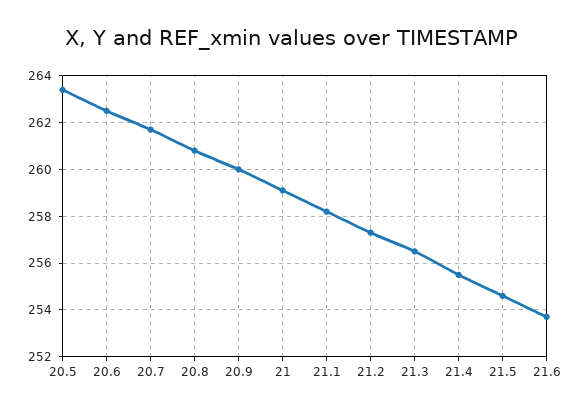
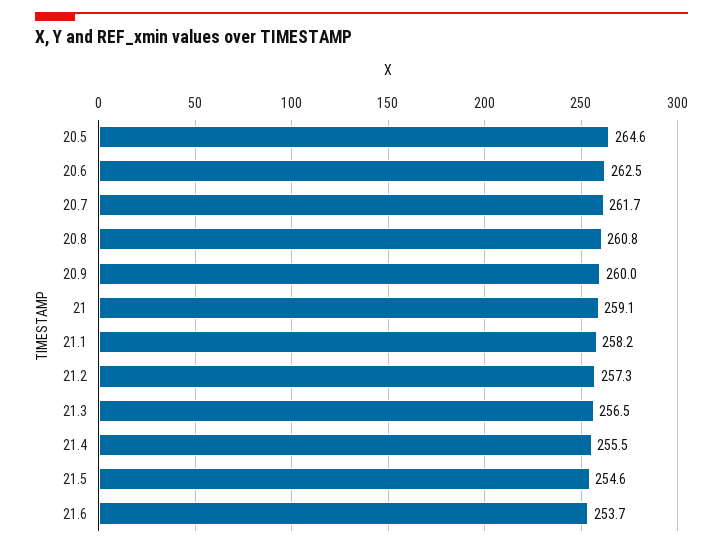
20.5: 263.5 -> 264.6

